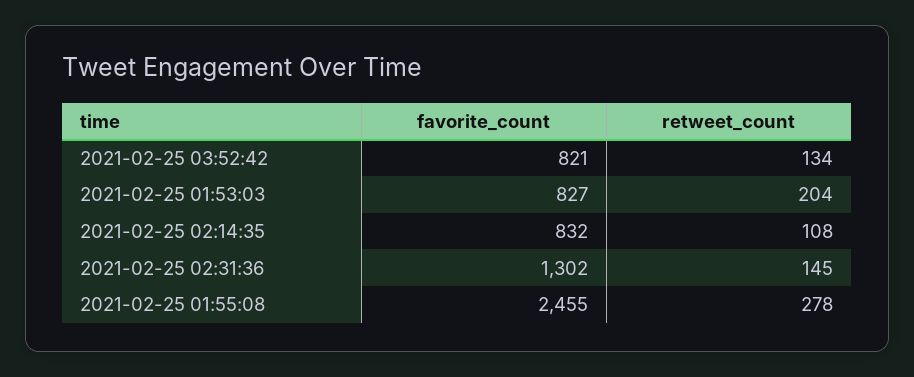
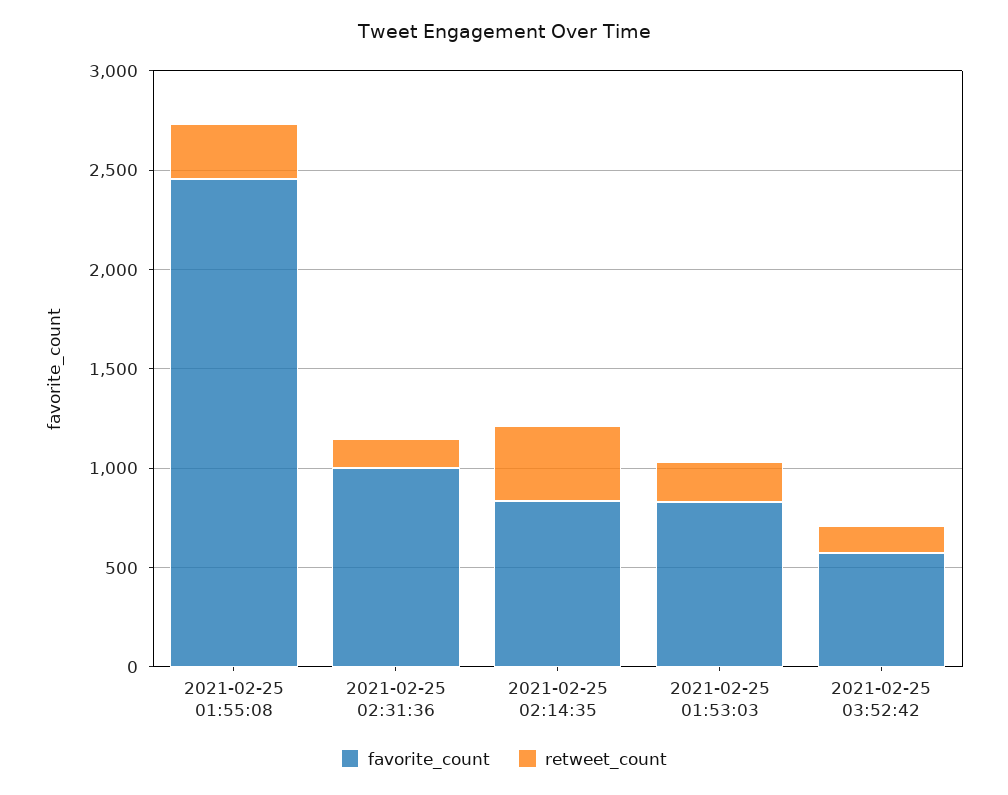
favorite_count, 2021-02-25 03:52:42: 821 -> 600
retweet_count, 2021-02-25 02:14:35: 108 -> 400
favorite_count, 2021-02-25 02:31:36: 1302 -> 1000

